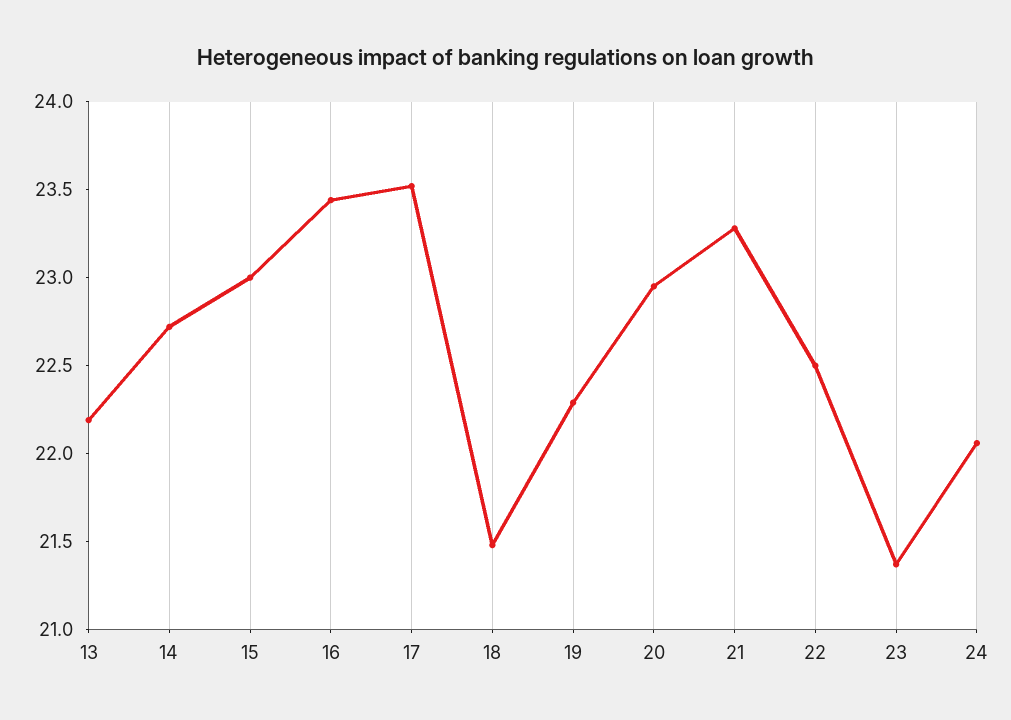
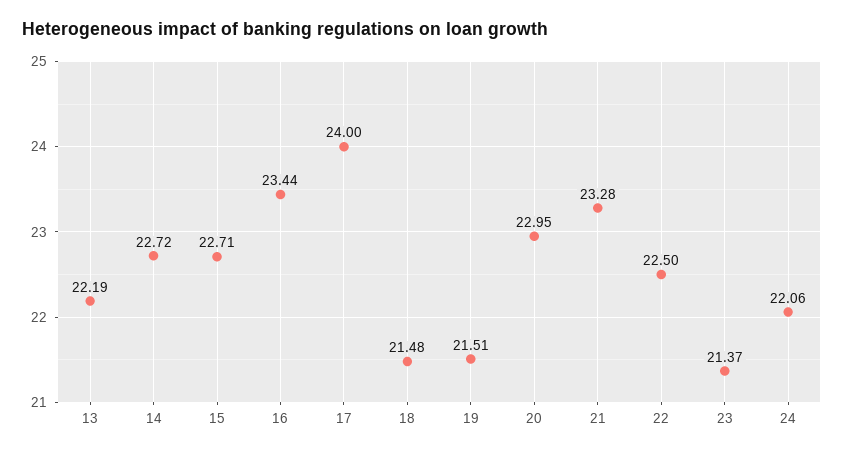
15: 23 -> 22.71
17: 23.5 -> 24
19: 22.3 -> 21.51

